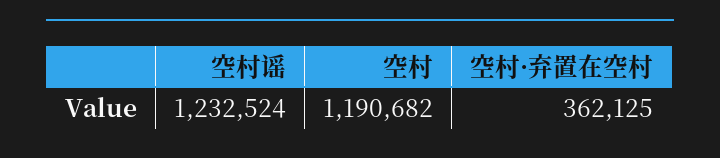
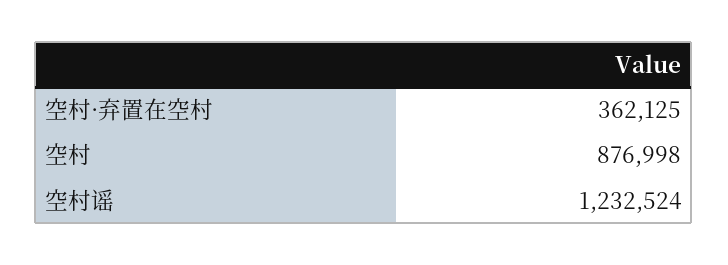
空村: 1190682 -> 876998

